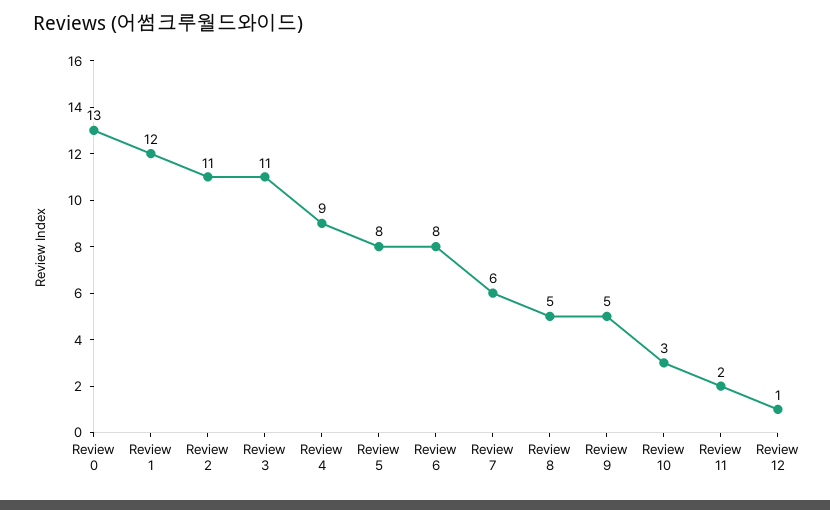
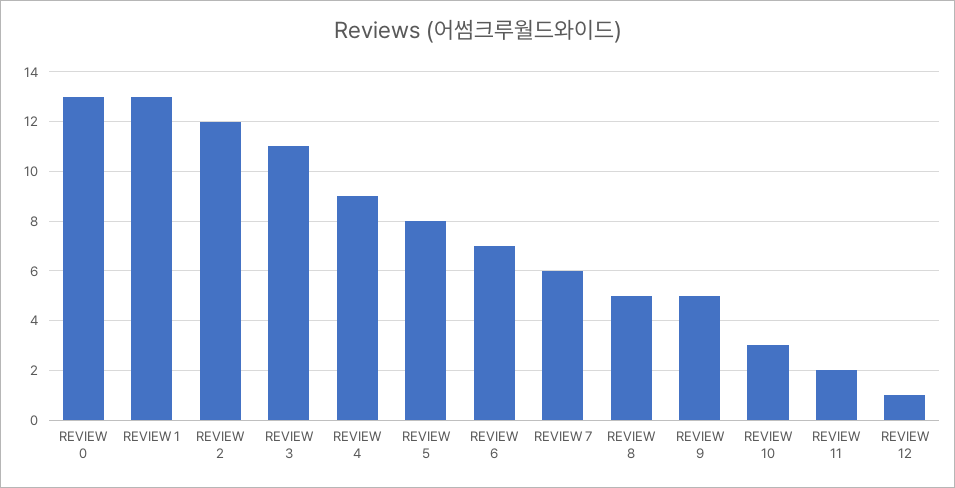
Review 1: 12 -> 13
Review 2: 11 -> 12
Review 6: 8 -> 7

